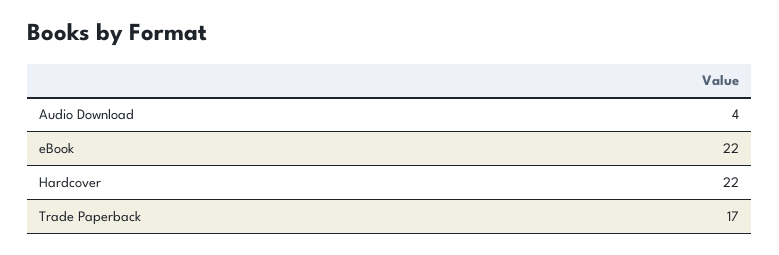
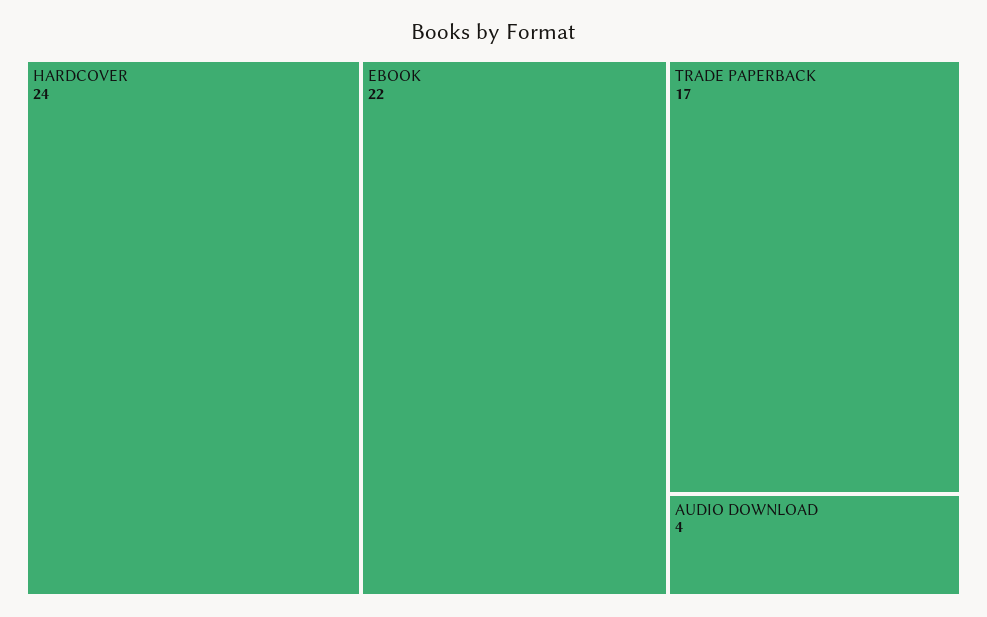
Hardcover: 22 -> 24

